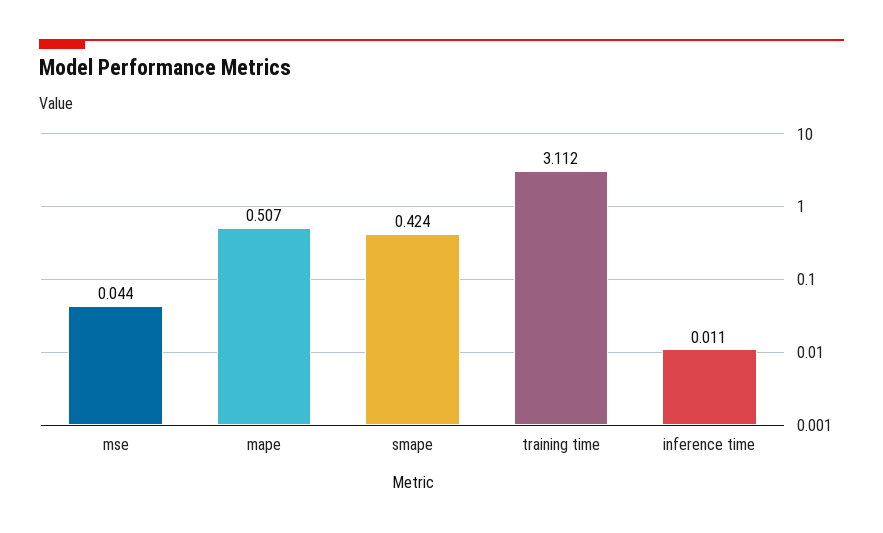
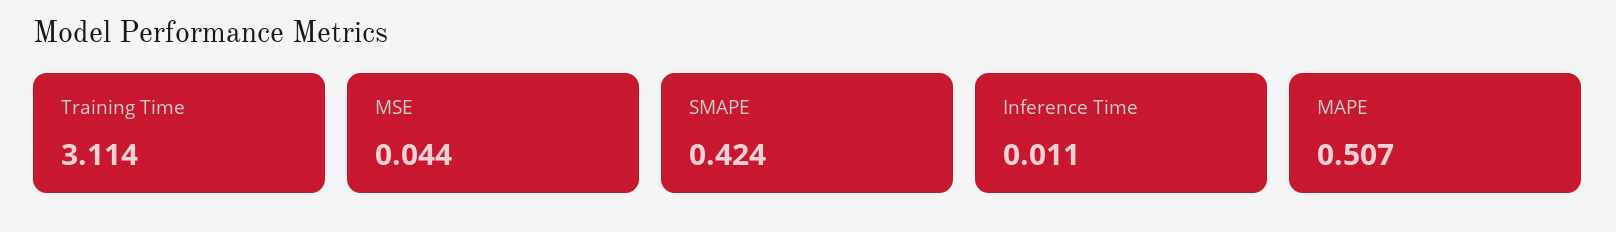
training time: 3.112 -> 3.114

